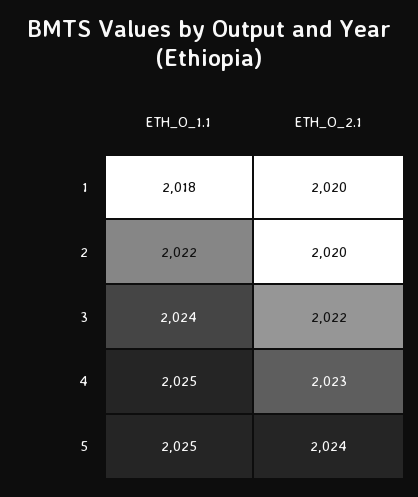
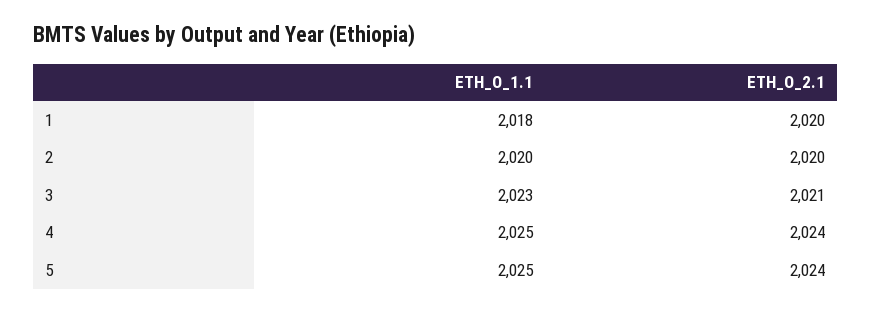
ETH_O_1.1, 2: 2022 -> 2020
ETH_O_1.1, 3: 2024 -> 2023
ETH_O_2.1, 3: 2022 -> 2021
ETH_O_2.1, 4: 2023 -> 2024

